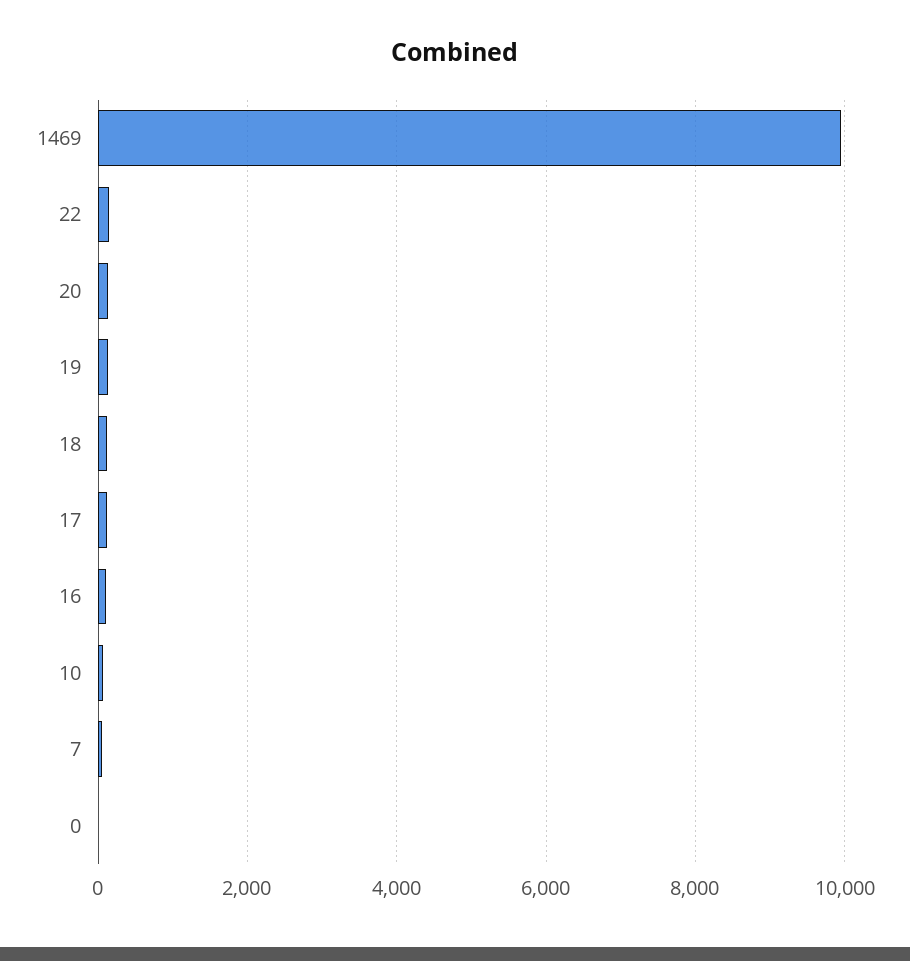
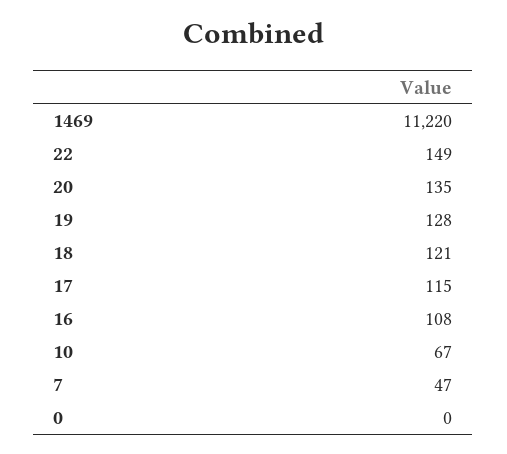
1469: 10000 -> 11220

